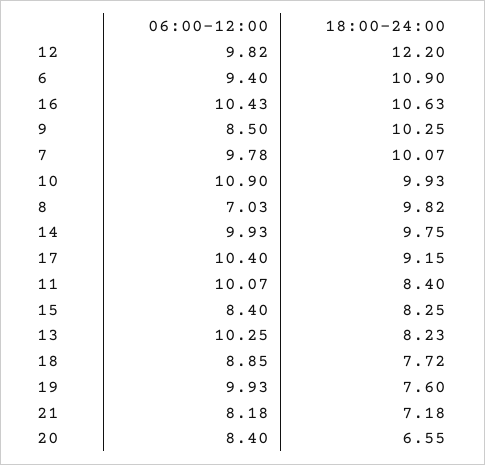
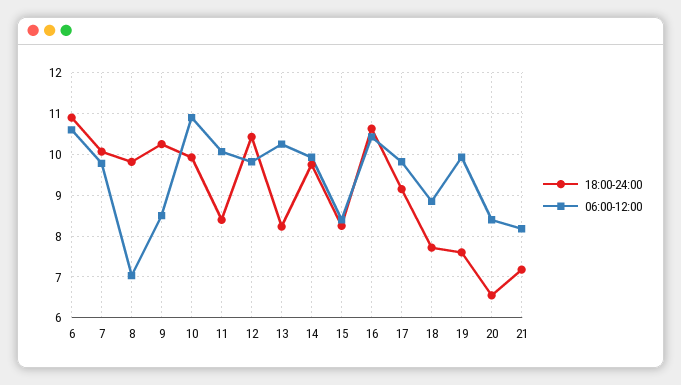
18:00-24:00, 12: 12.2 -> 10.4
06:00-12:00, 6: 9.4 -> 10.6
06:00-12:00, 17: 10.4 -> 9.8

